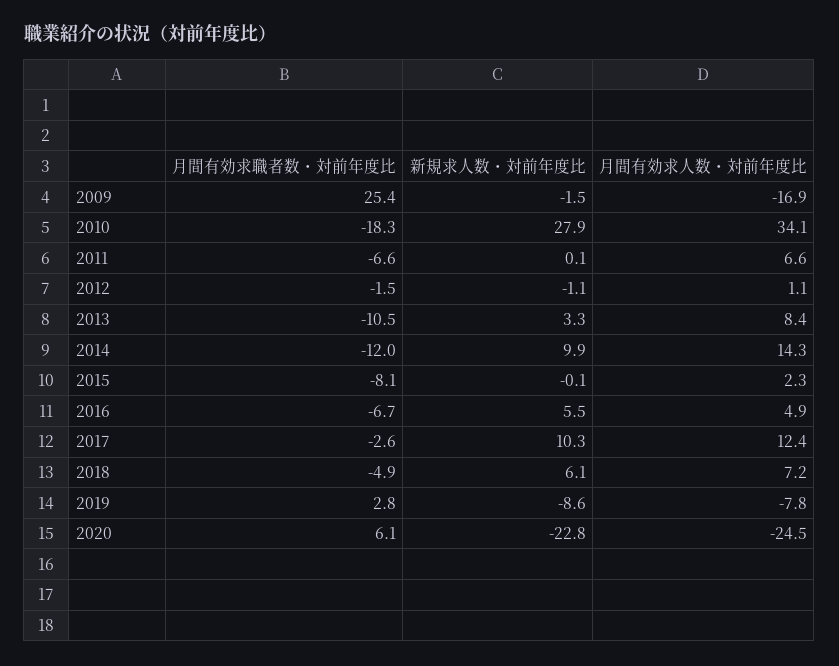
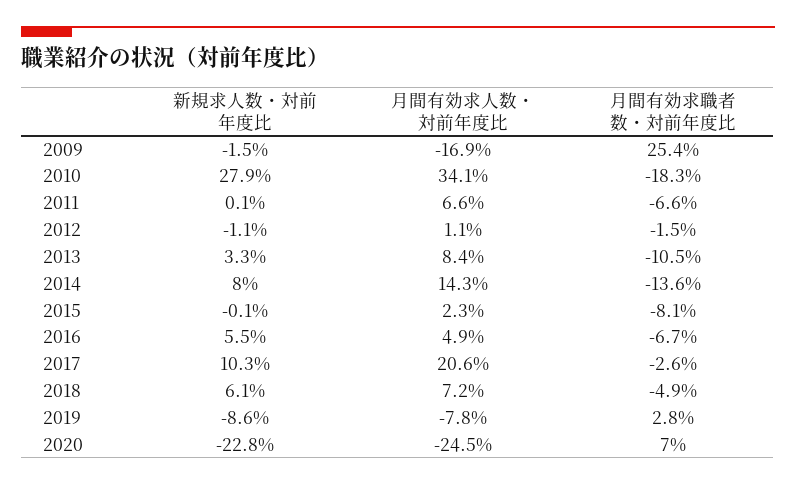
月間有効求職者数・対前年度比, 2014: -12 -> -13.6
新規求人数・対前年度比, 2014: 9.9 -> 8
月間有効求人数・対前年度比, 2017: 12.4 -> 20.6
月間有効求職者数・対前年度比, 2020: 6.1 -> 7

